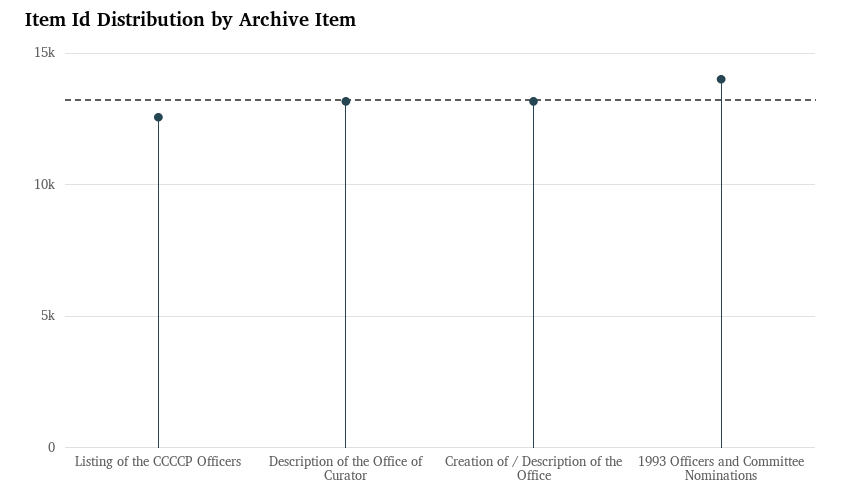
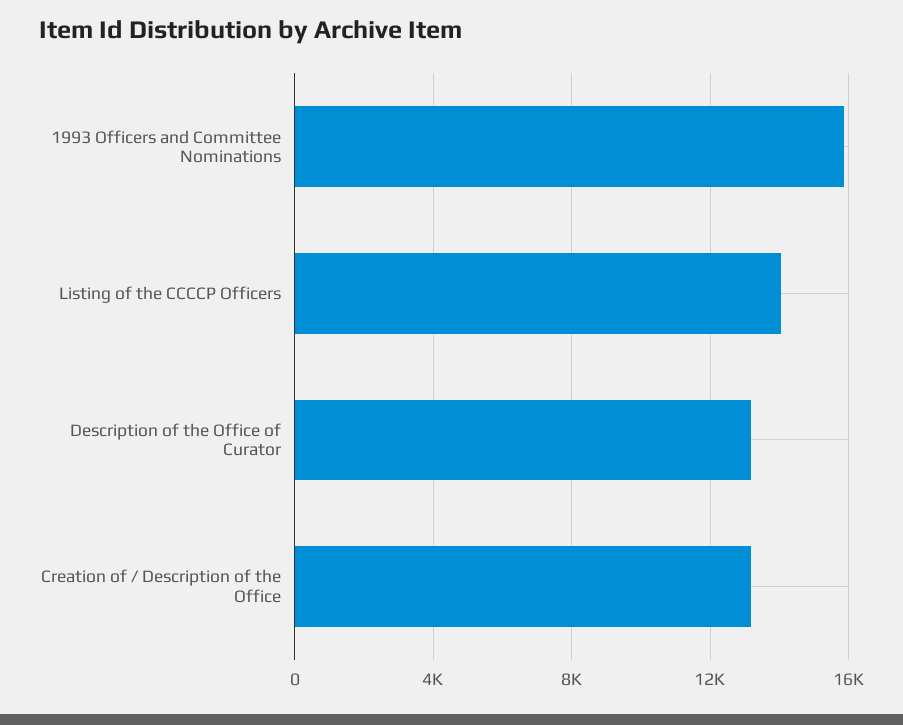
Listing of the CCCCP Officers: 12500 -> 14000
1993 Officers and Committee Nominations: 14000 -> 16000

